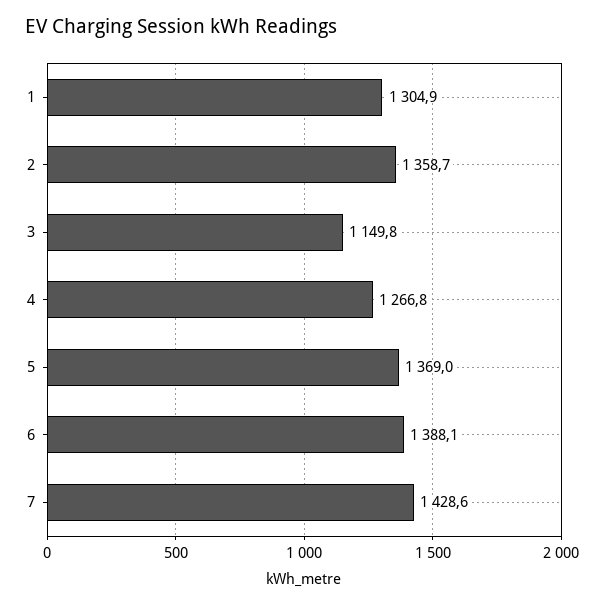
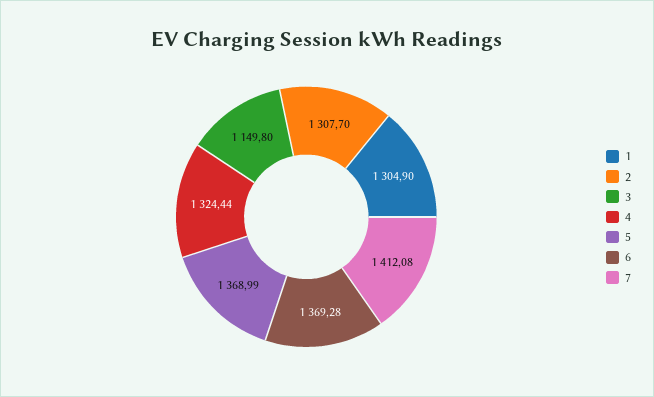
2: 1358.7 -> 1307.7
4: 1266.8 -> 1324.44
6: 1388.1 -> 1369.28
7: 1428.6 -> 1412.08

